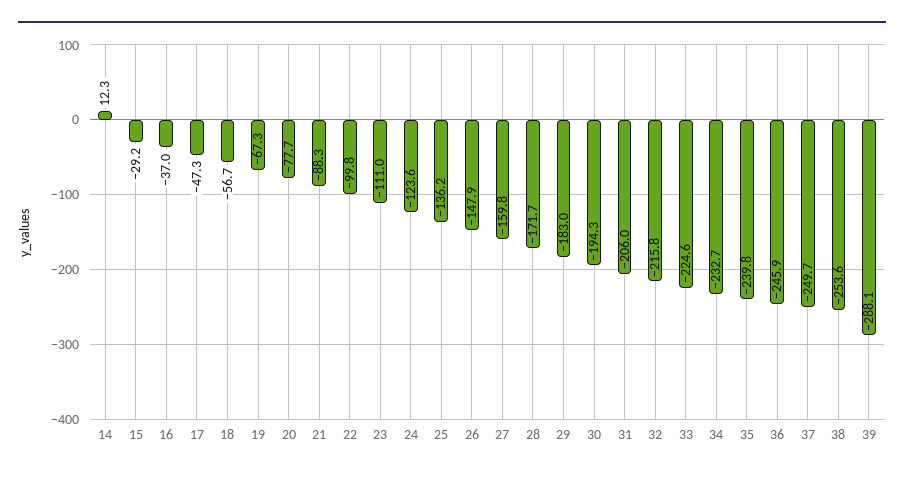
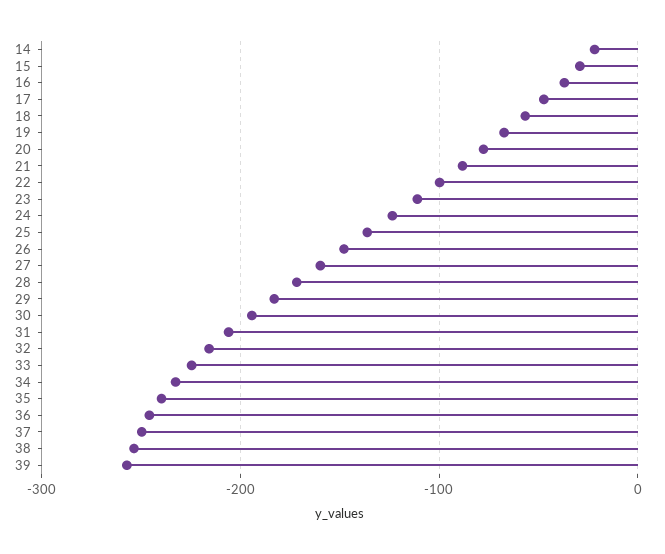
14: 12.3 -> -20
39: -288.1 -> -260

